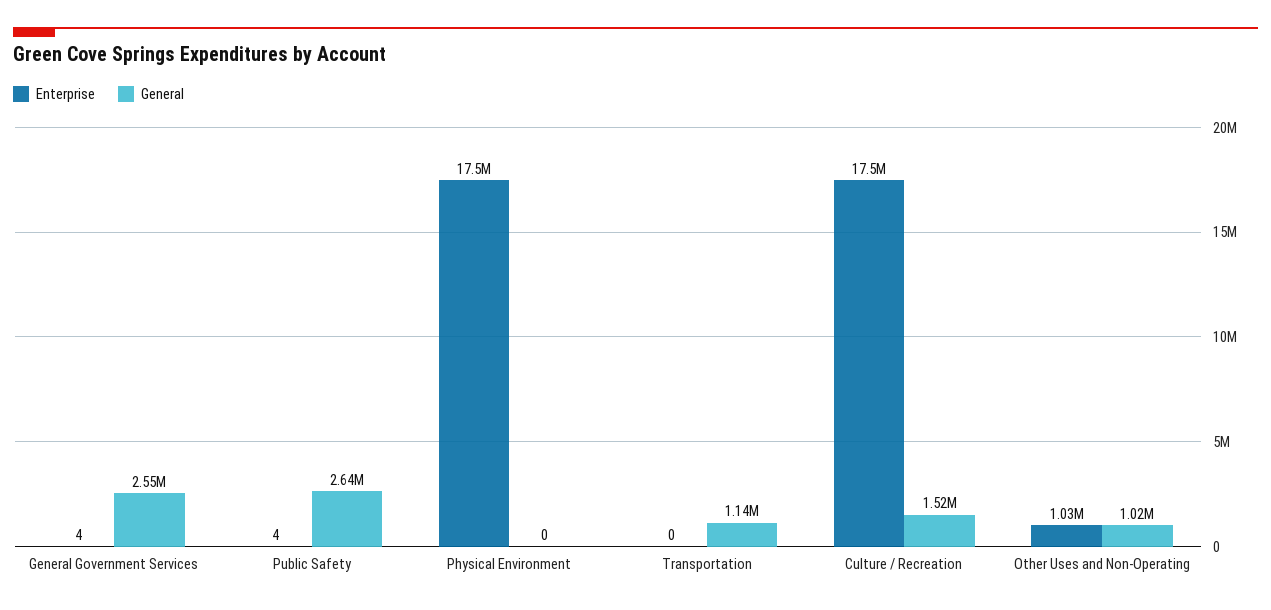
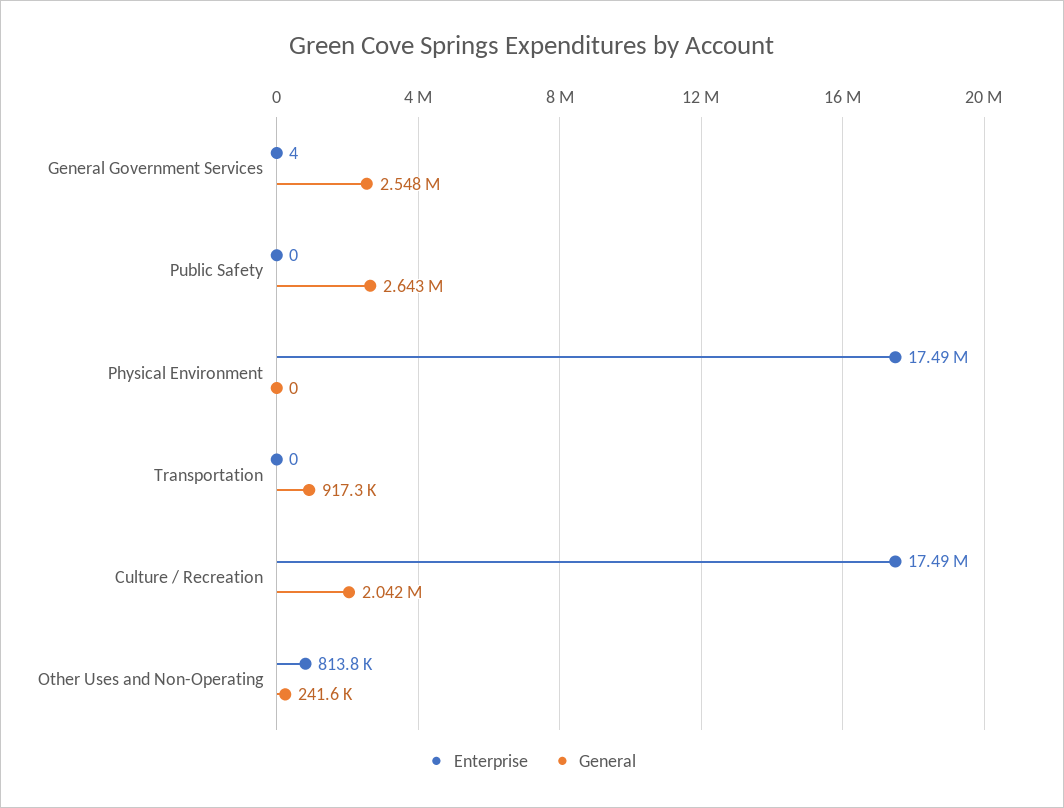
Enterprise, Public Safety: 4 -> 0
General, Transportation: 1140000 -> 917300
General, Culture / Recreation: 1520000 -> 2042000
Enterprise, Other Uses and Non-Operating: 1030000 -> 813800
General, Other Uses and Non-Operating: 1020000 -> 241600

